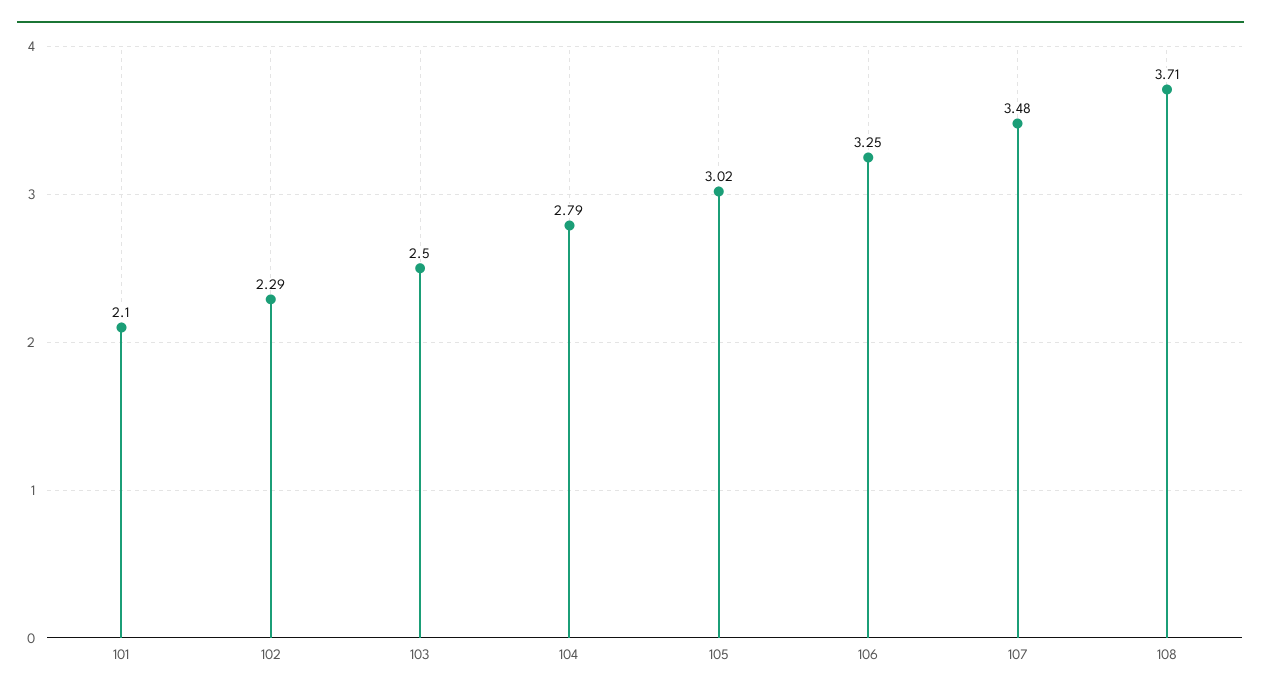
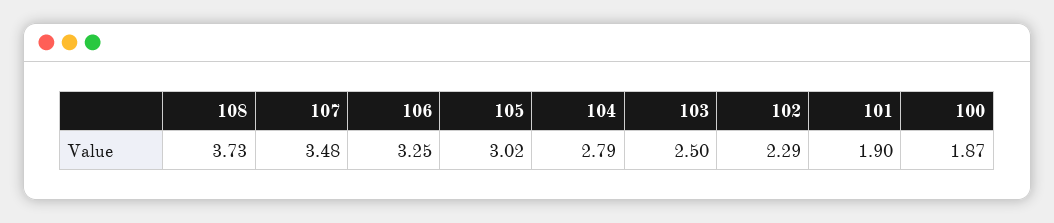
101: 2.1 -> 1.9
108: 3.71 -> 3.73
100: none -> 1.87

